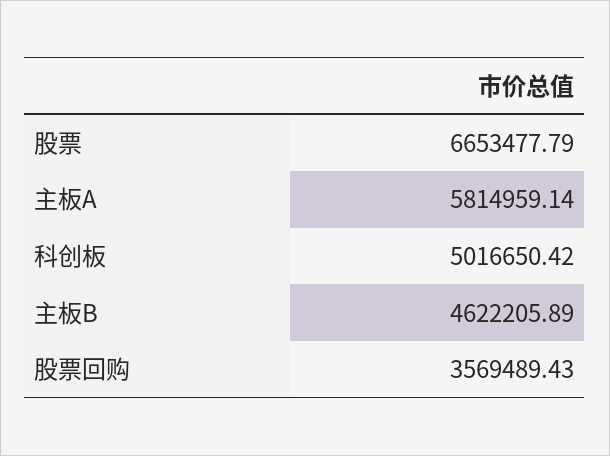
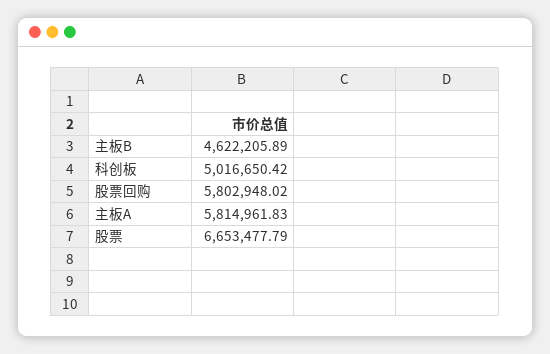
主板A: 5814959.14 -> 5814961.83
股票回购: 3569489.43 -> 5802948.02

